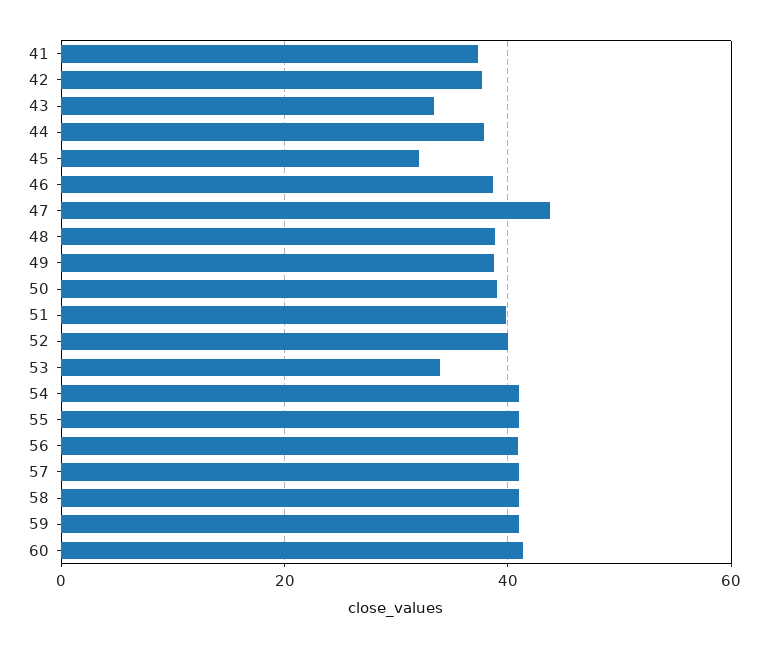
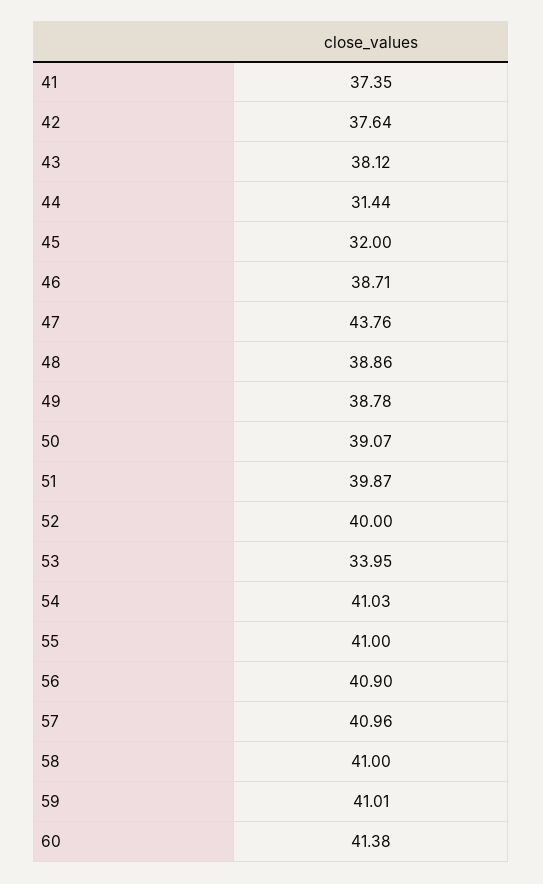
43: 34 -> 38.12
44: 38 -> 31.44

